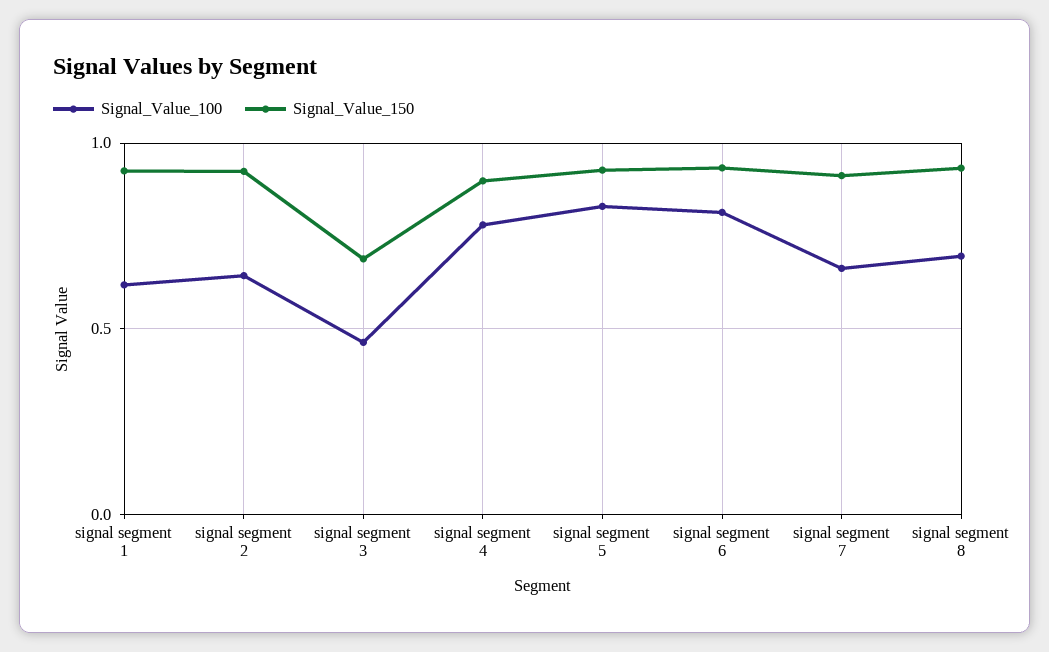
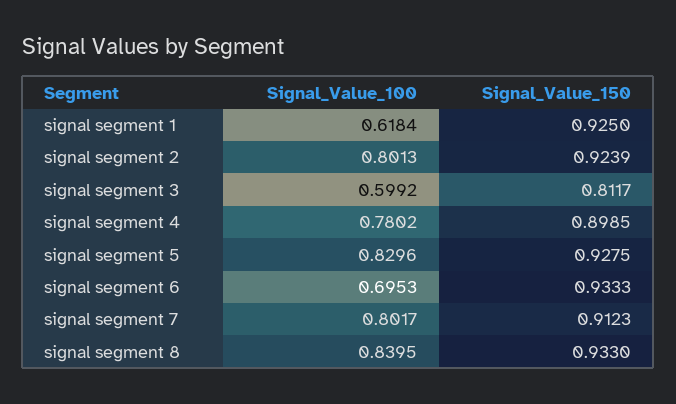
Signal_Value_100, signal segment 2: 0.65 -> 0.8013
Signal_Value_100, signal segment 3: 0.45 -> 0.5992
Signal_Value_150, signal segment 3: 0.7 -> 0.8117
Signal_Value_100, signal segment 6: 0.8 -> 0.6953
Signal_Value_100, signal segment 7: 0.65 -> 0.8017
Signal_Value_100, signal segment 8: 0.7 -> 0.8395

